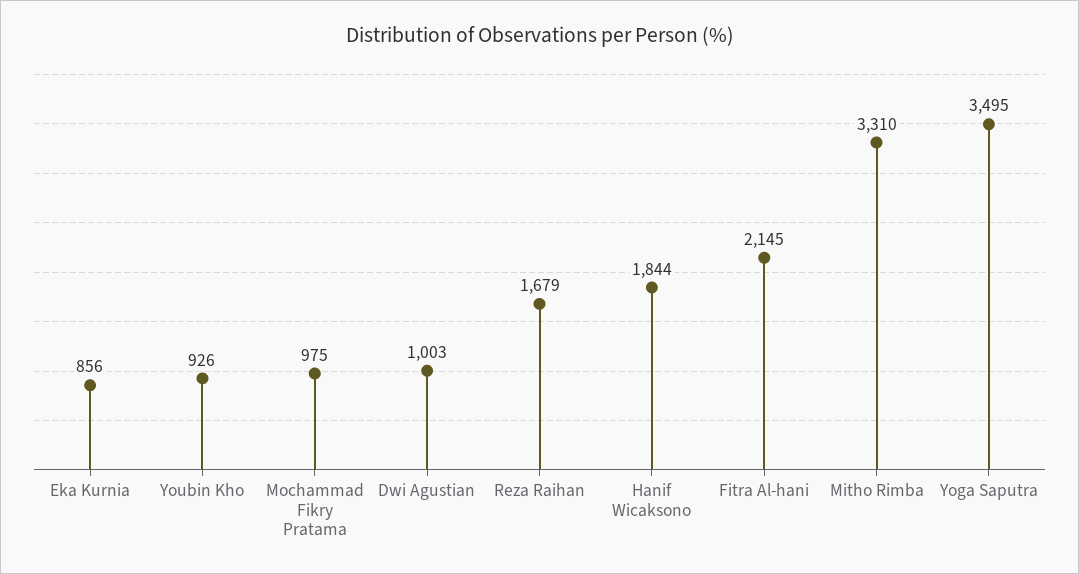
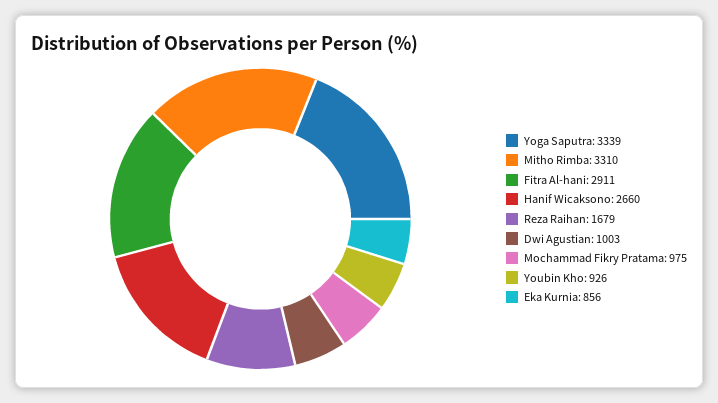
Hanif Wicaksono: 1844 -> 2660
Fitra Al-hani: 2145 -> 2911
Yoga Saputra: 3495 -> 3339

